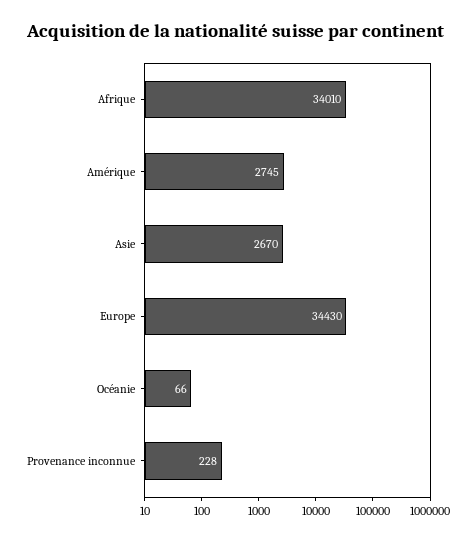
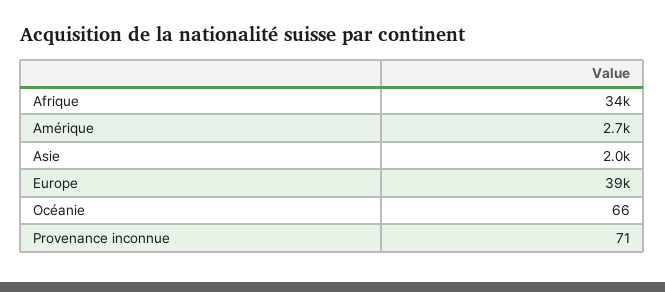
Asie: 2670 -> 2000
Europe: 34430 -> 39000
Provenance inconnue: 228 -> 71

